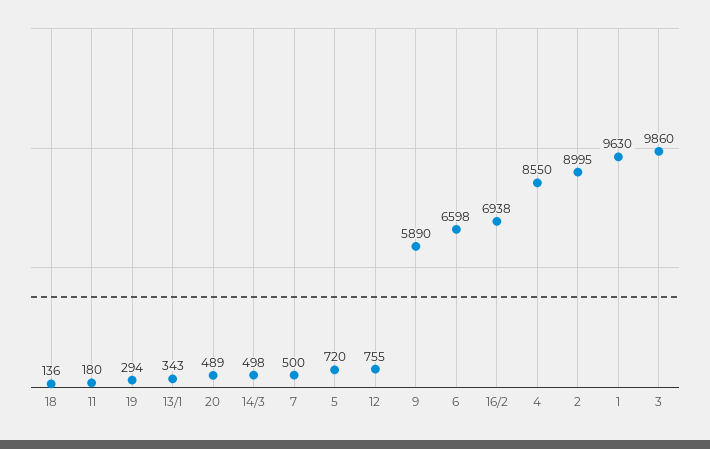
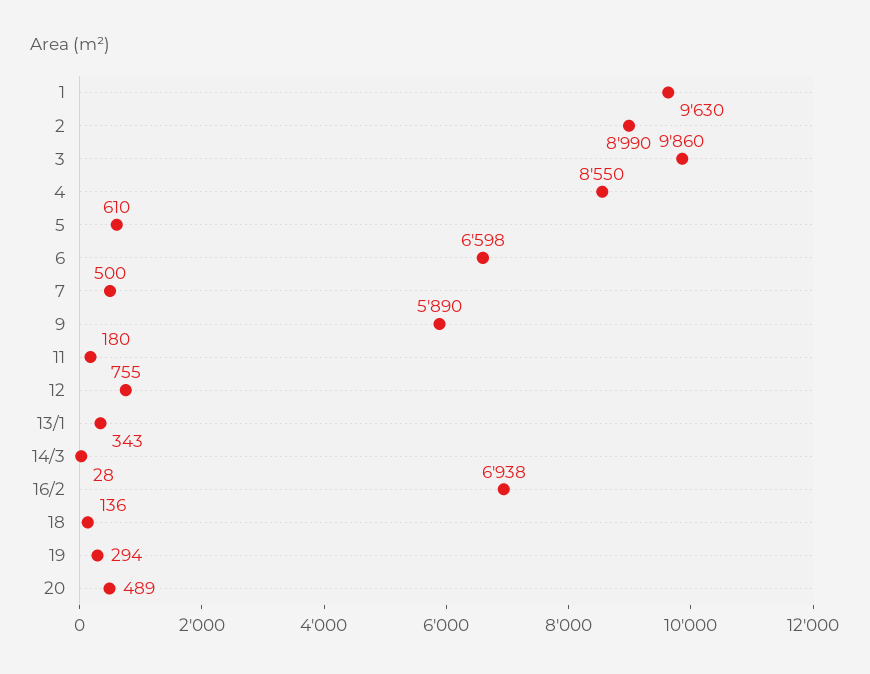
14/3: 498 -> 28
5: 720 -> 610
2: 8995 -> 8990

